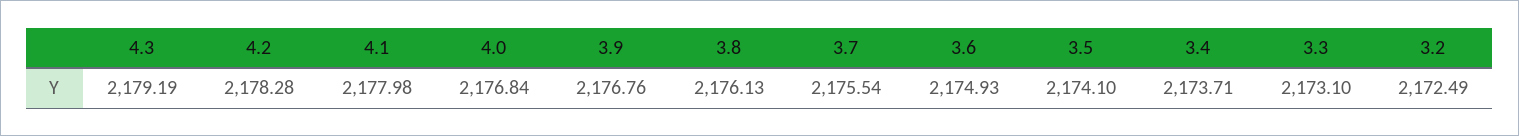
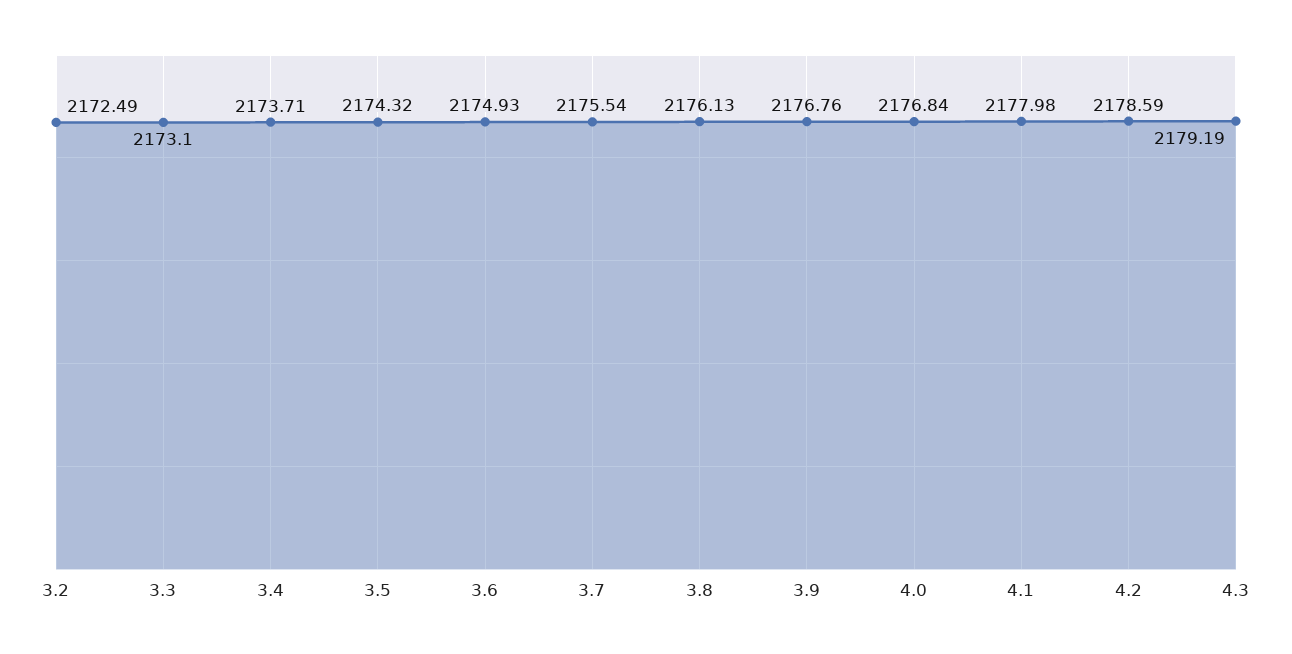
4.2: 2178.28 -> 2178.59
3.5: 2174.1 -> 2174.32

